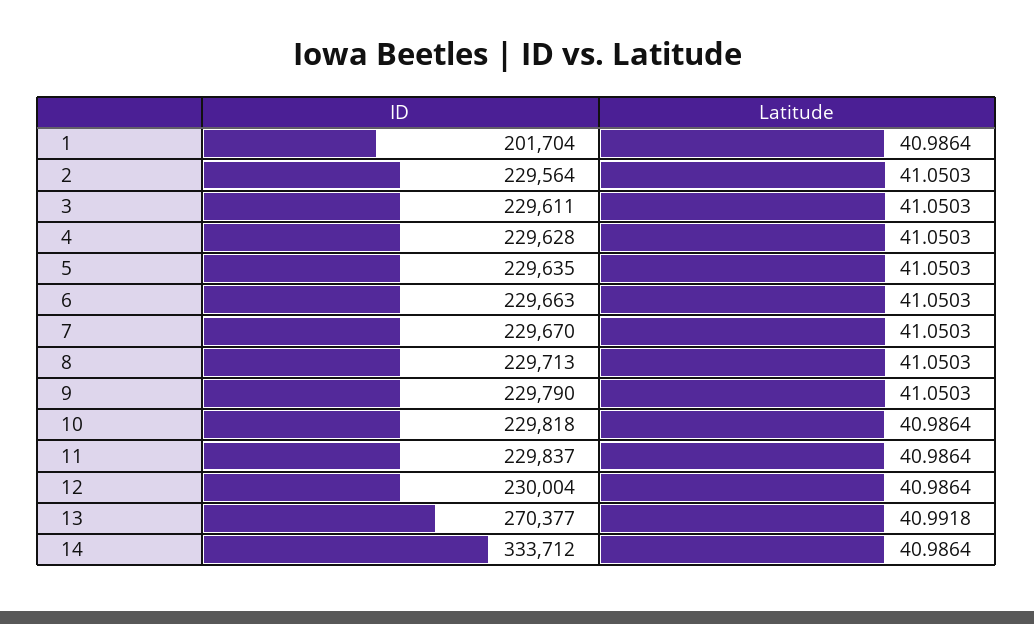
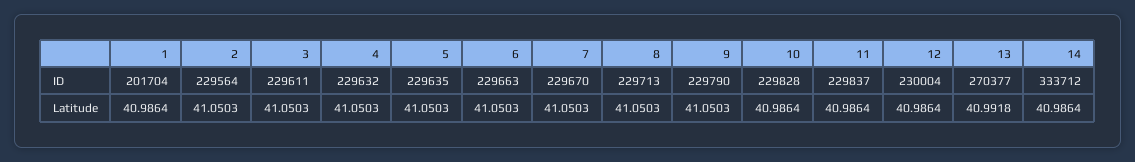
ID, 4: 229628 -> 229632
ID, 10: 229818 -> 229828

